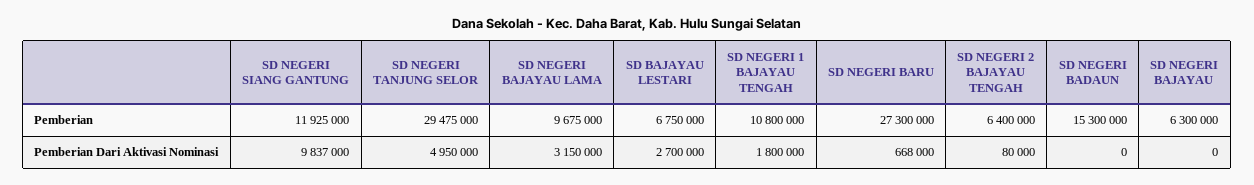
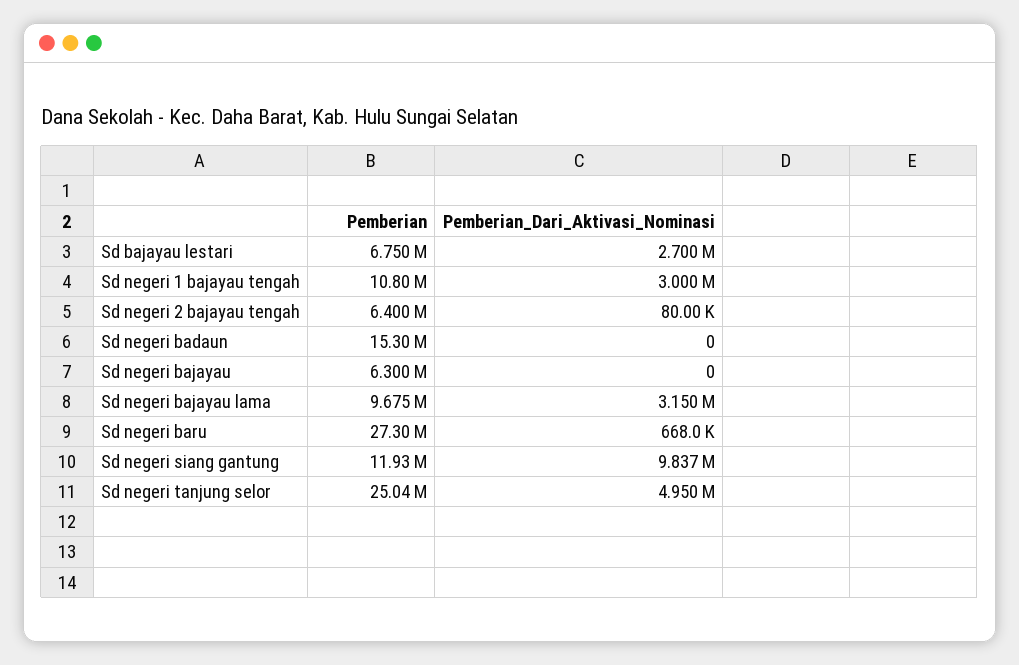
SD NEGERI TANJUNG SELOR, Pemberian: 29475000 -> 25040000
SD NEGERI 1 BAJAYAU TENGAH, Pemberian Dari Aktivasi Nominasi: 1800000 -> 3000000

